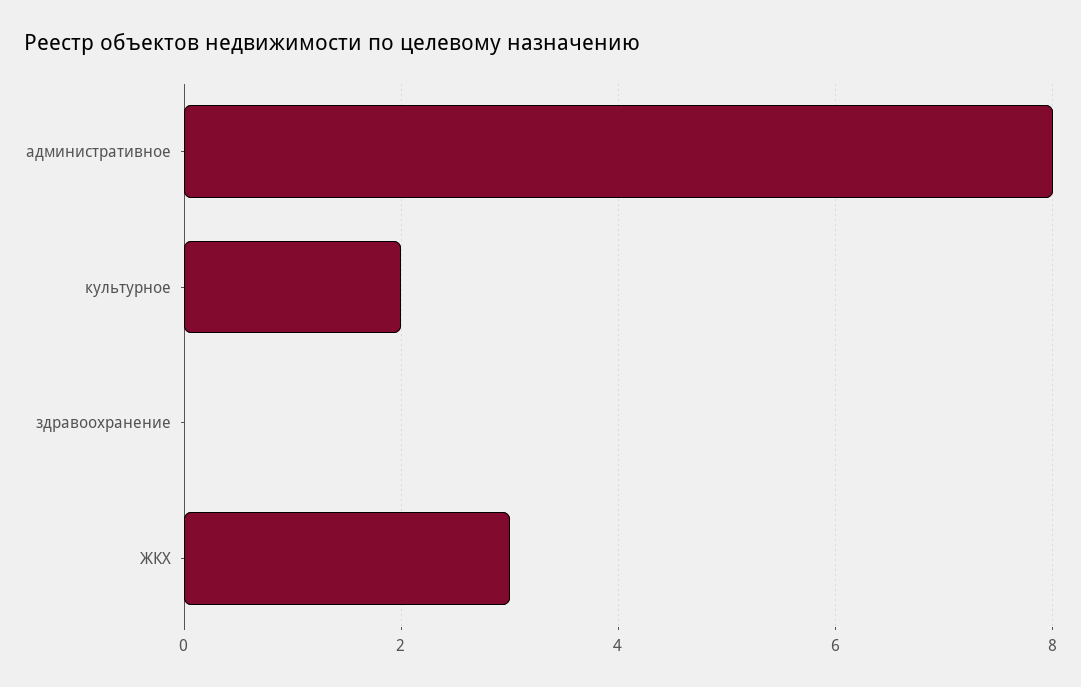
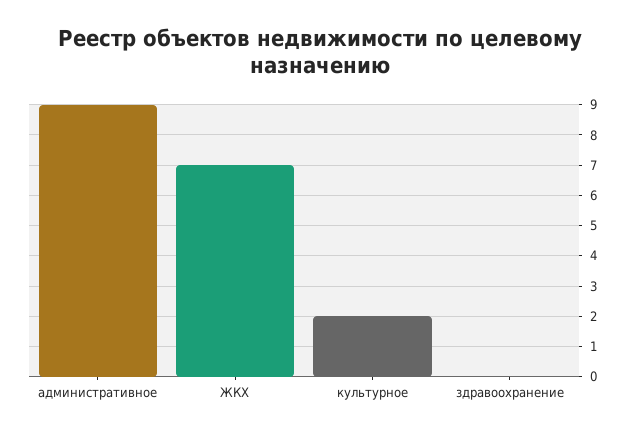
административное: 8 -> 9
ЖКХ: 3 -> 7

